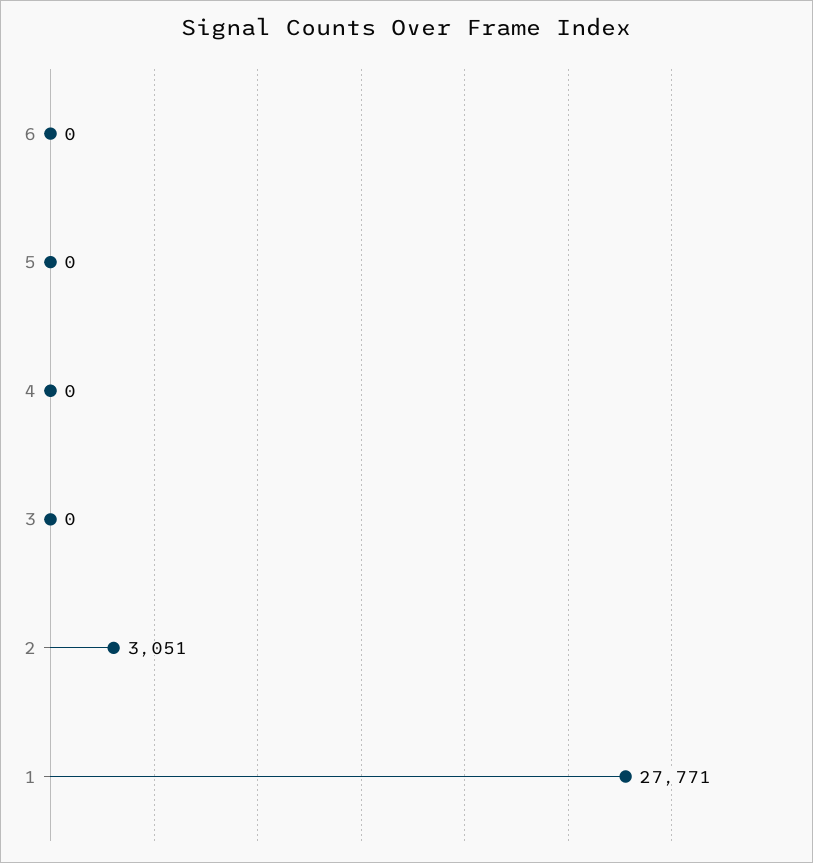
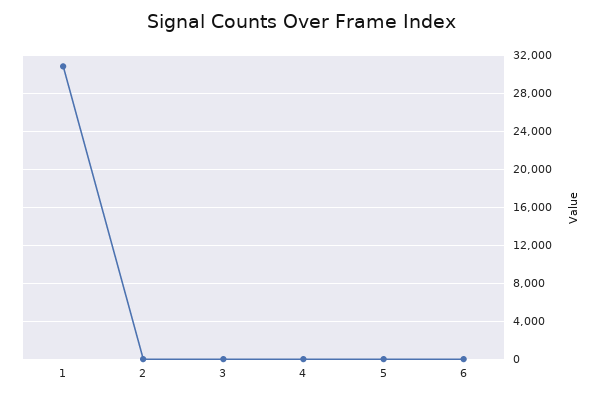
2: 3051 -> 0
1: 27771 -> 31000

